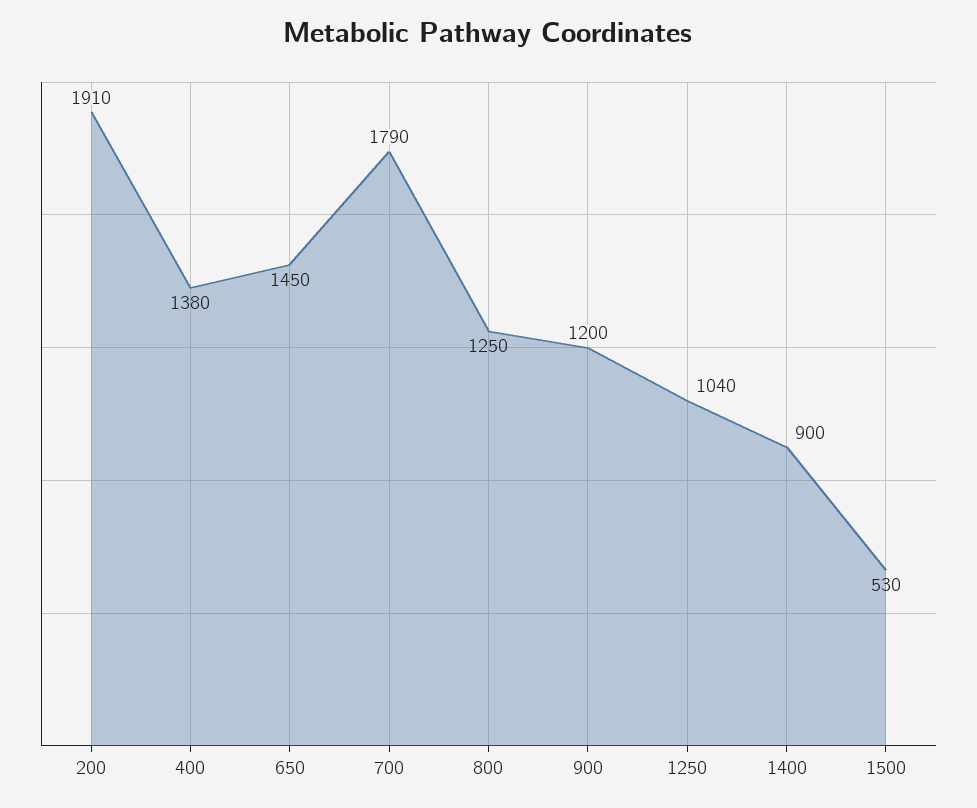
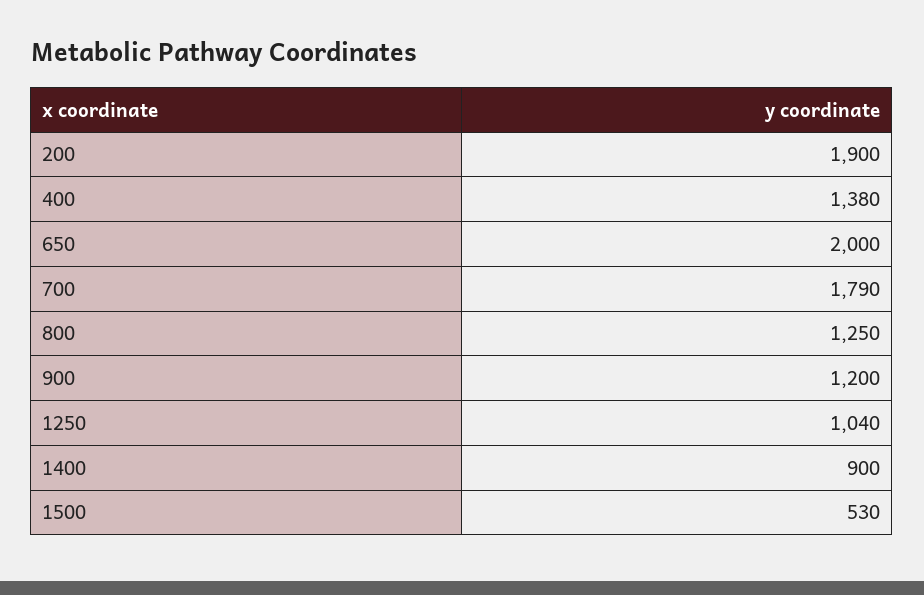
200: 1910 -> 1900
650: 1450 -> 2000

